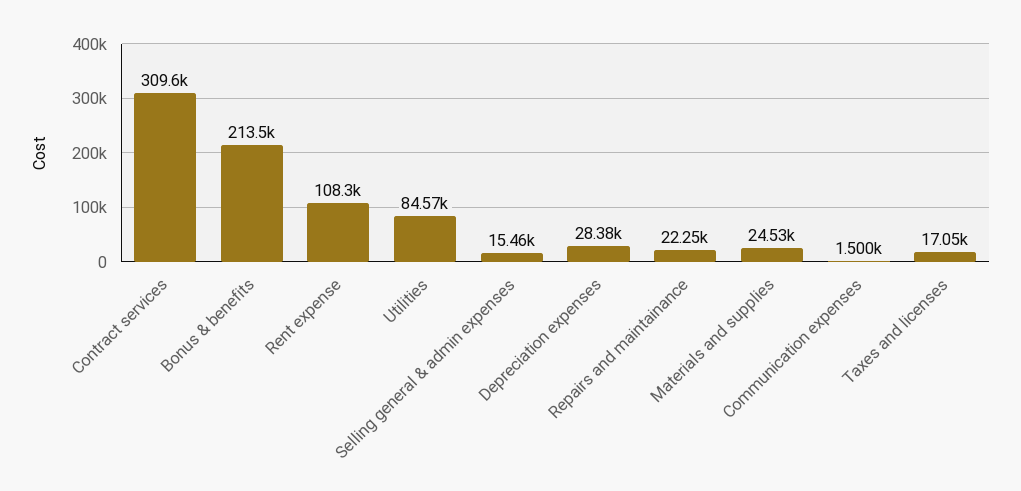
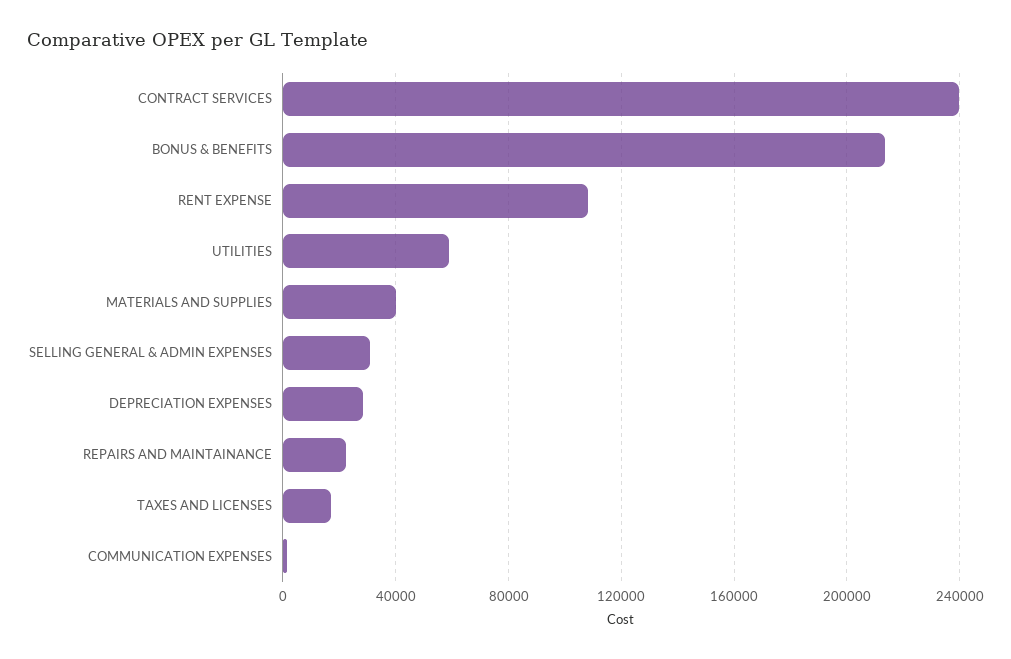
Contract services: 309600 -> 240000
Utilities: 84570 -> 60000
Selling general & admin expenses: 15460 -> 30000
Materials and supplies: 24530 -> 40000

